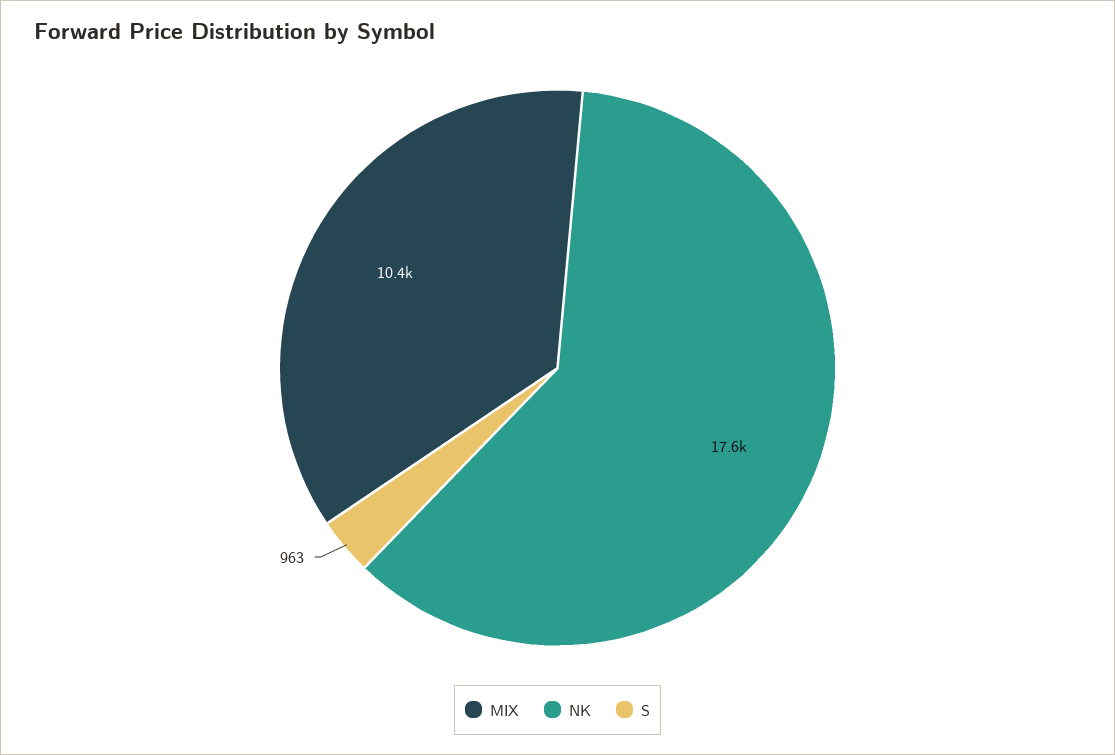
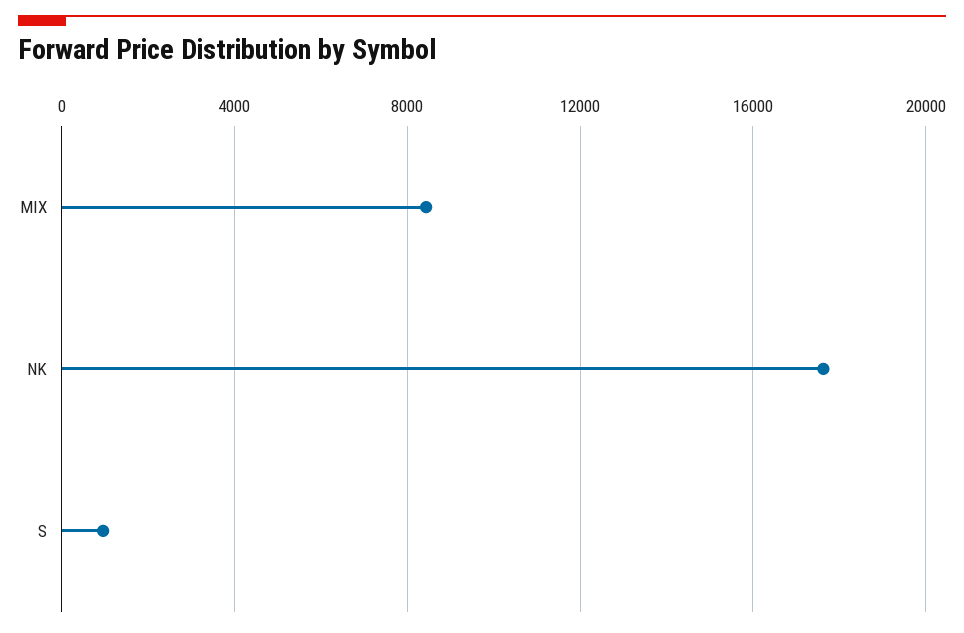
MIX: 10400 -> 8500

